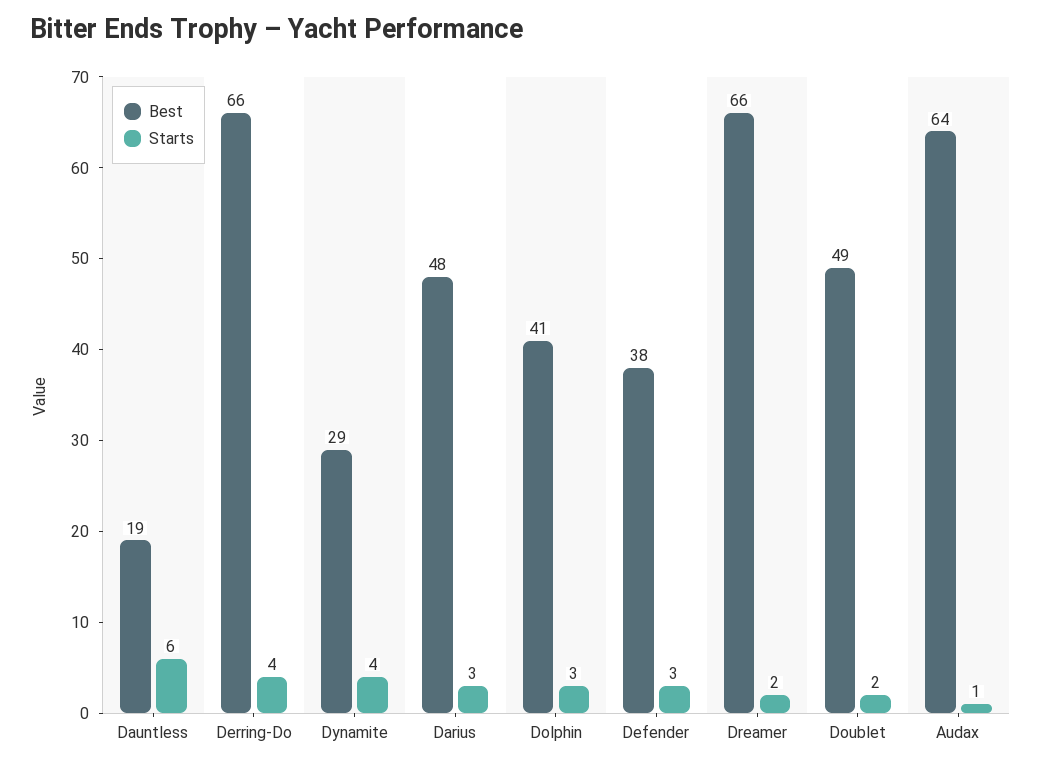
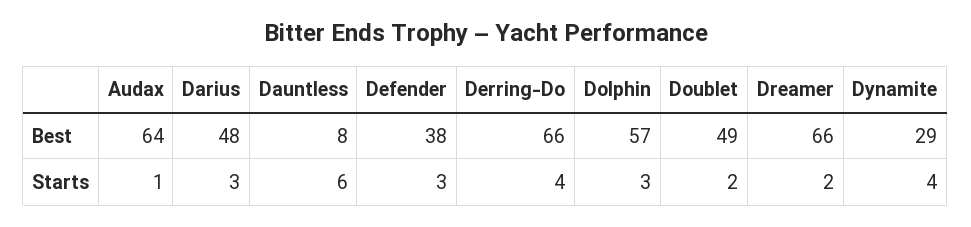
Best, Dauntless: 19 -> 8
Best, Dolphin: 41 -> 57

